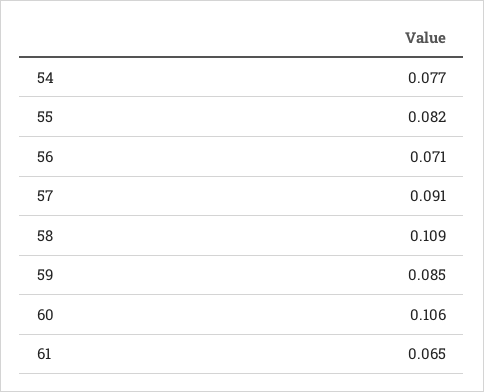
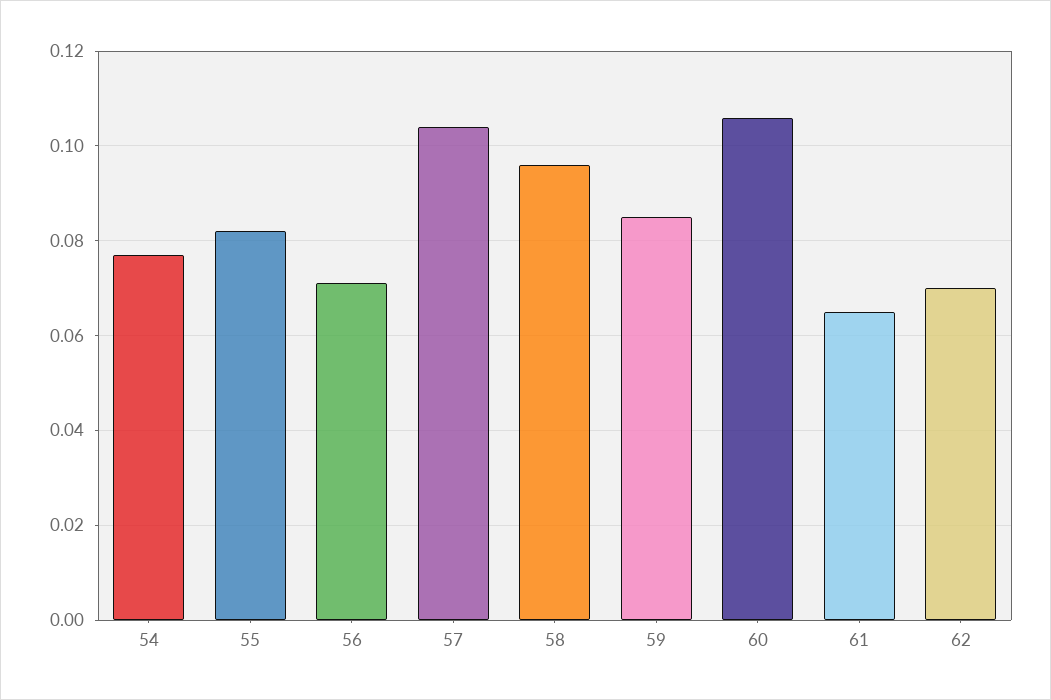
57: 0.091 -> 0.105
58: 0.109 -> 0.095
62: none -> 0.07

